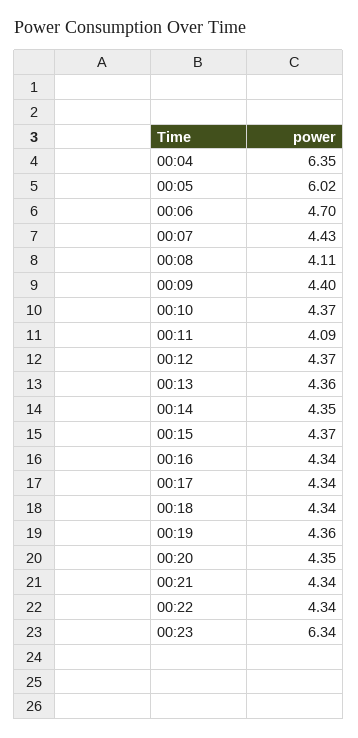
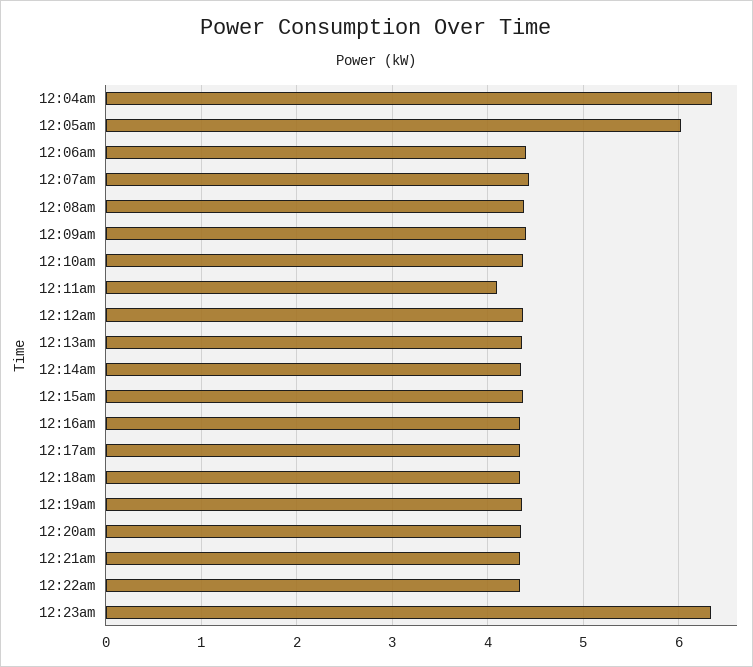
00:06: 4.7 -> 4.4
00:08: 4.11 -> 4.4

